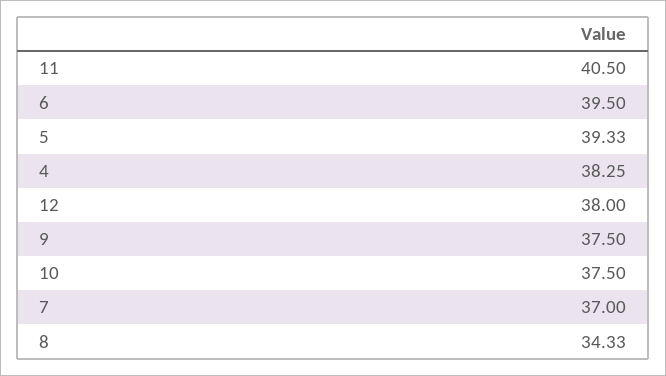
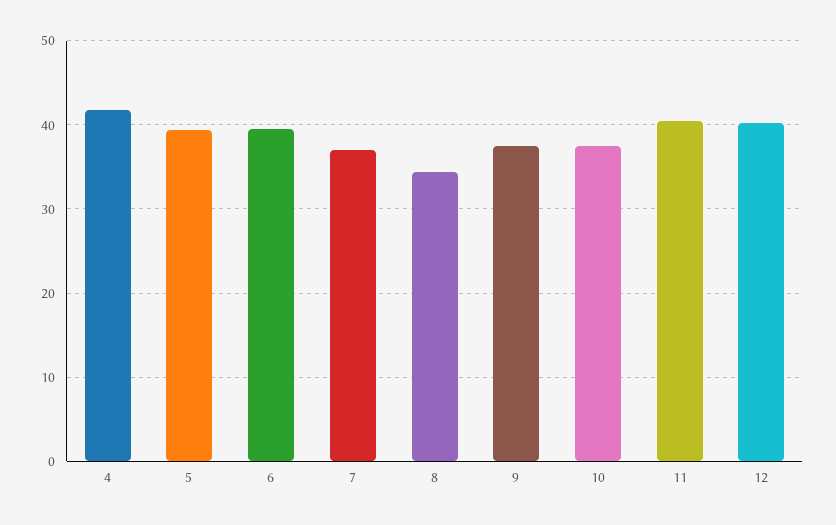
4: 38.25 -> 42
12: 38 -> 40

